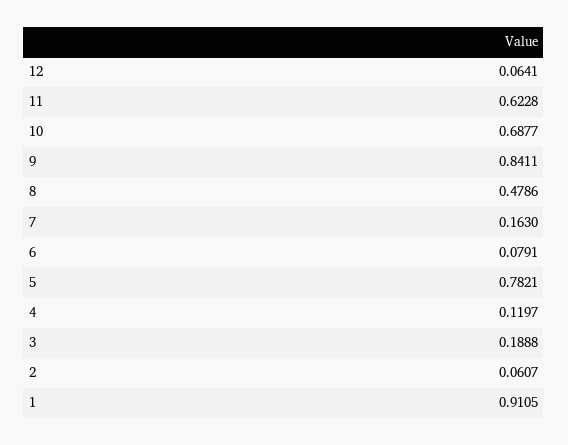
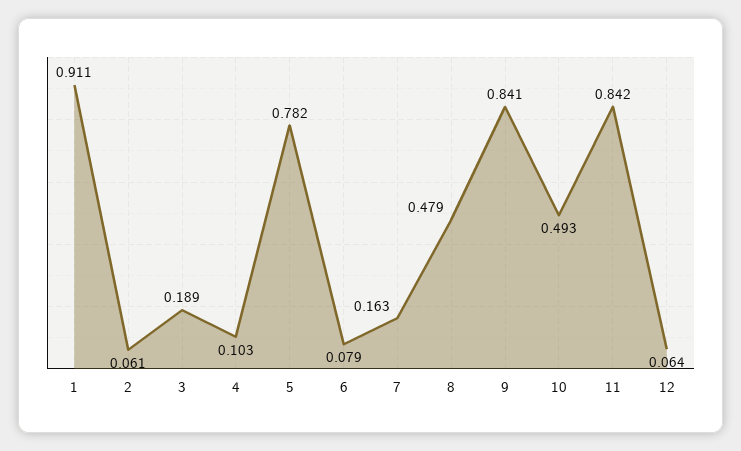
11: 0.6228 -> 0.842
10: 0.6877 -> 0.493
4: 0.1197 -> 0.103

